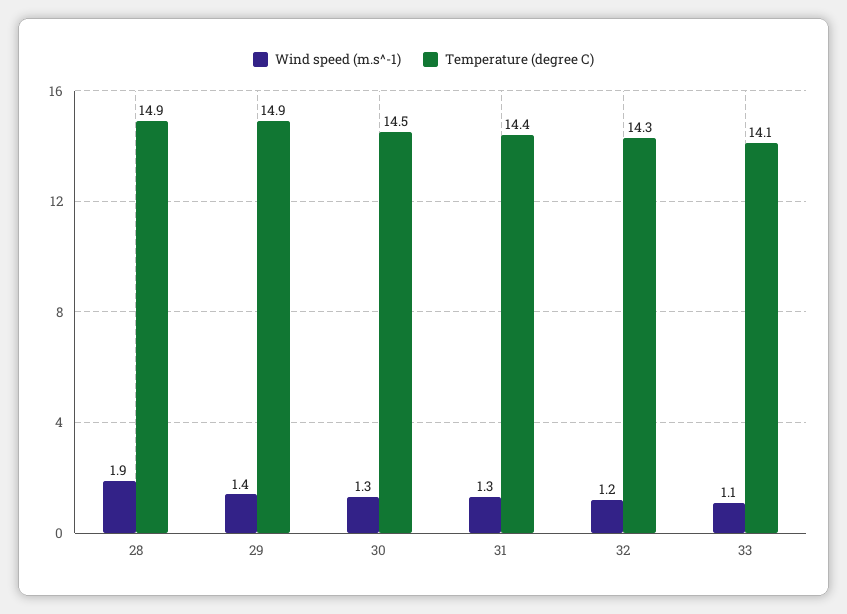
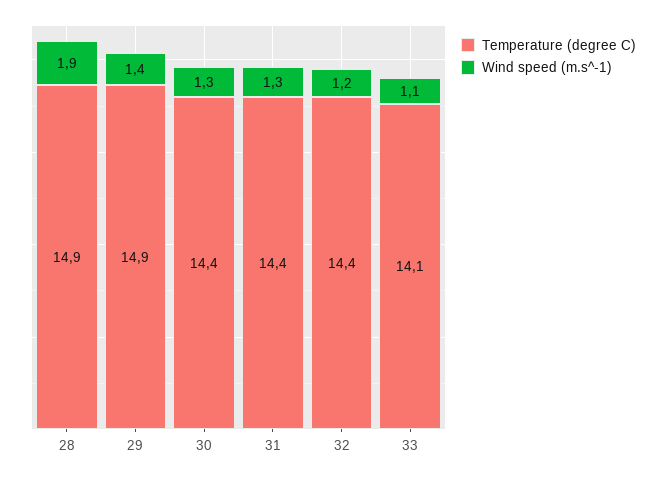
Temperature (degree C), 30: 14.5 -> 14.4
Temperature (degree C), 32: 14.3 -> 14.4

